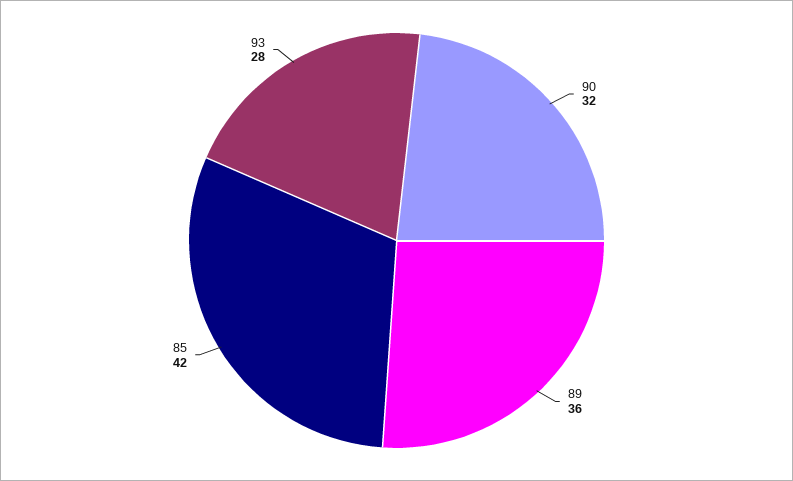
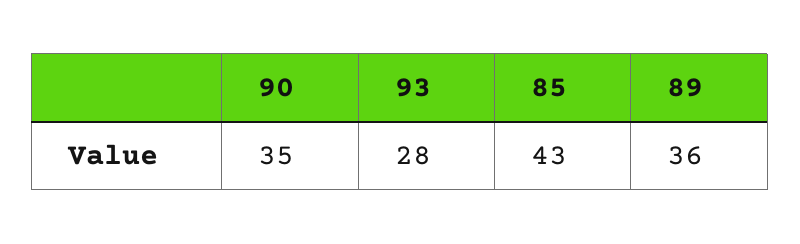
90: 32 -> 35
85: 42 -> 43

